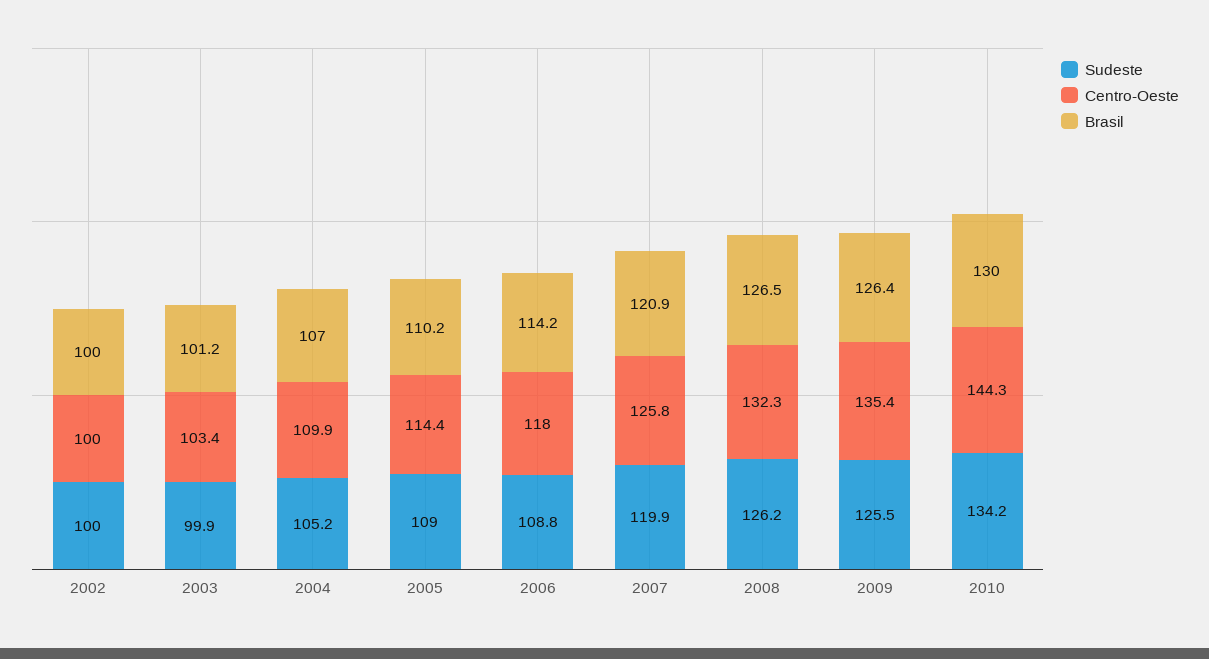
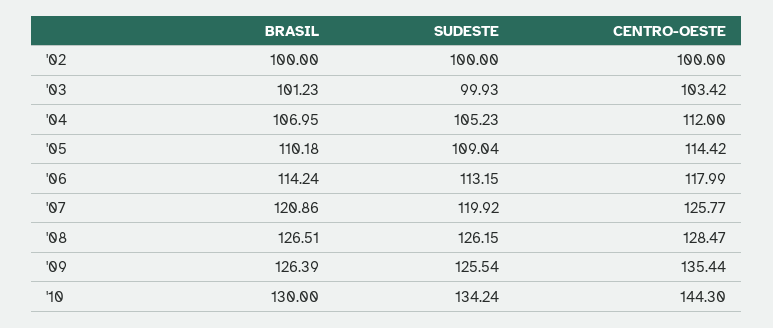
Centro-Oeste, 2004: 109.9 -> 112
Sudeste, 2006: 108.8 -> 113.15
Centro-Oeste, 2008: 132.3 -> 128.47

